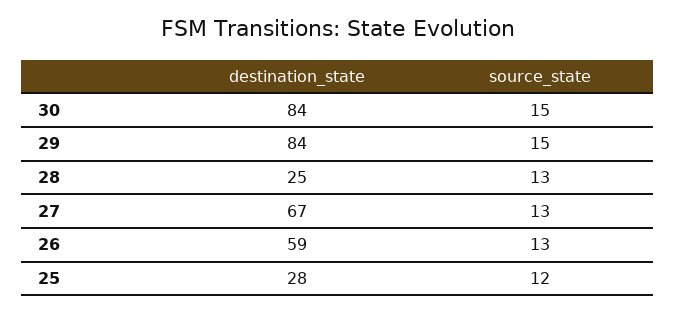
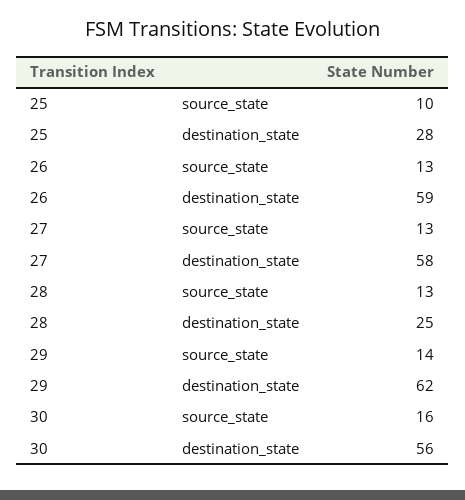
destination_state, 30: 84 -> 56
source_state, 30: 15 -> 16
destination_state, 29: 84 -> 62
source_state, 29: 15 -> 14
destination_state, 27: 67 -> 58
source_state, 25: 12 -> 10

